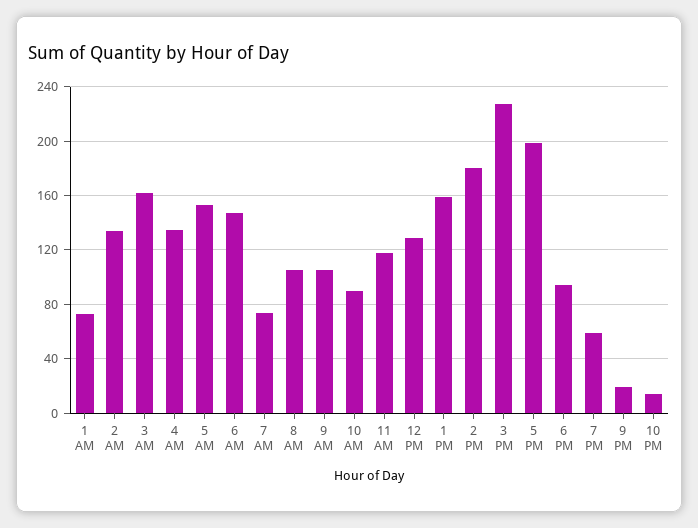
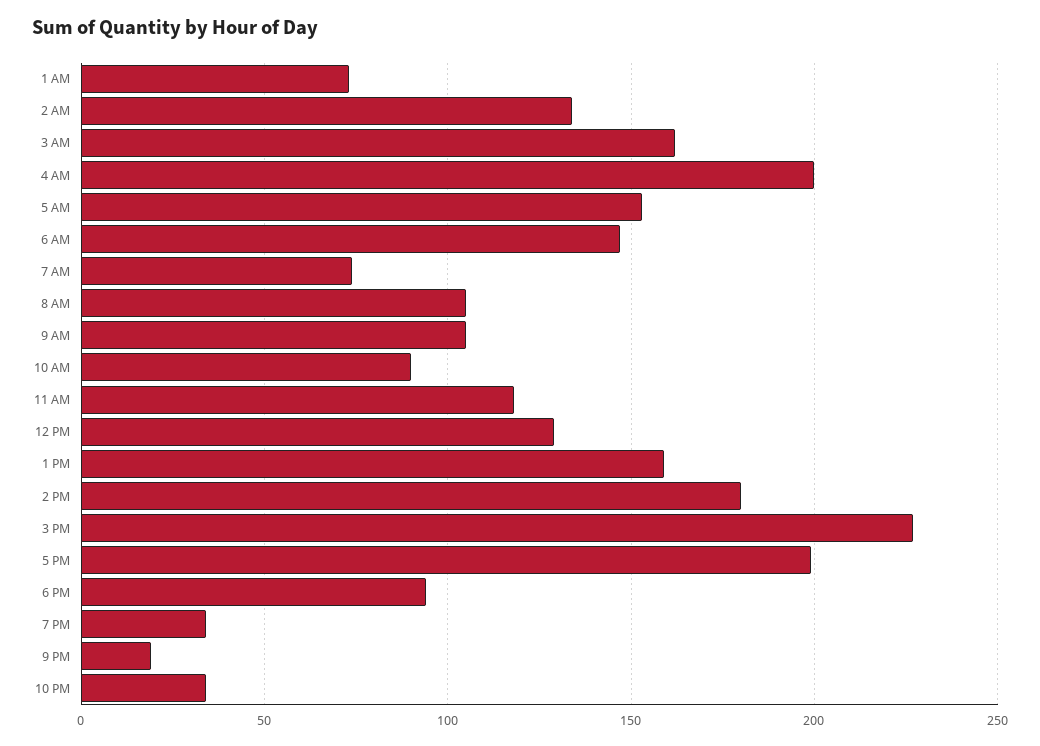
4 AM: 135 -> 200
7 PM: 60 -> 35
10 PM: 15 -> 35

